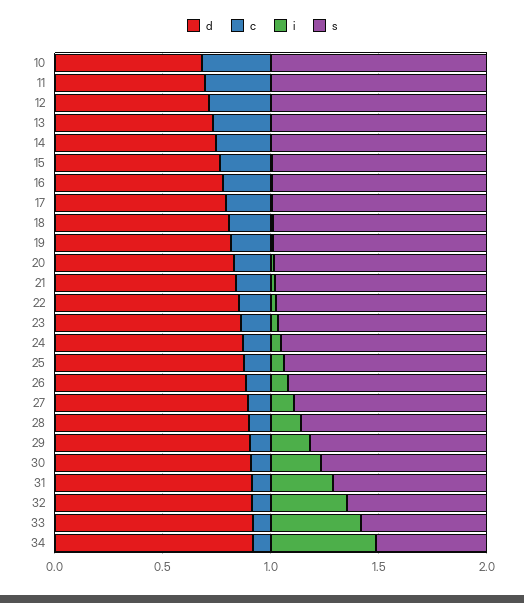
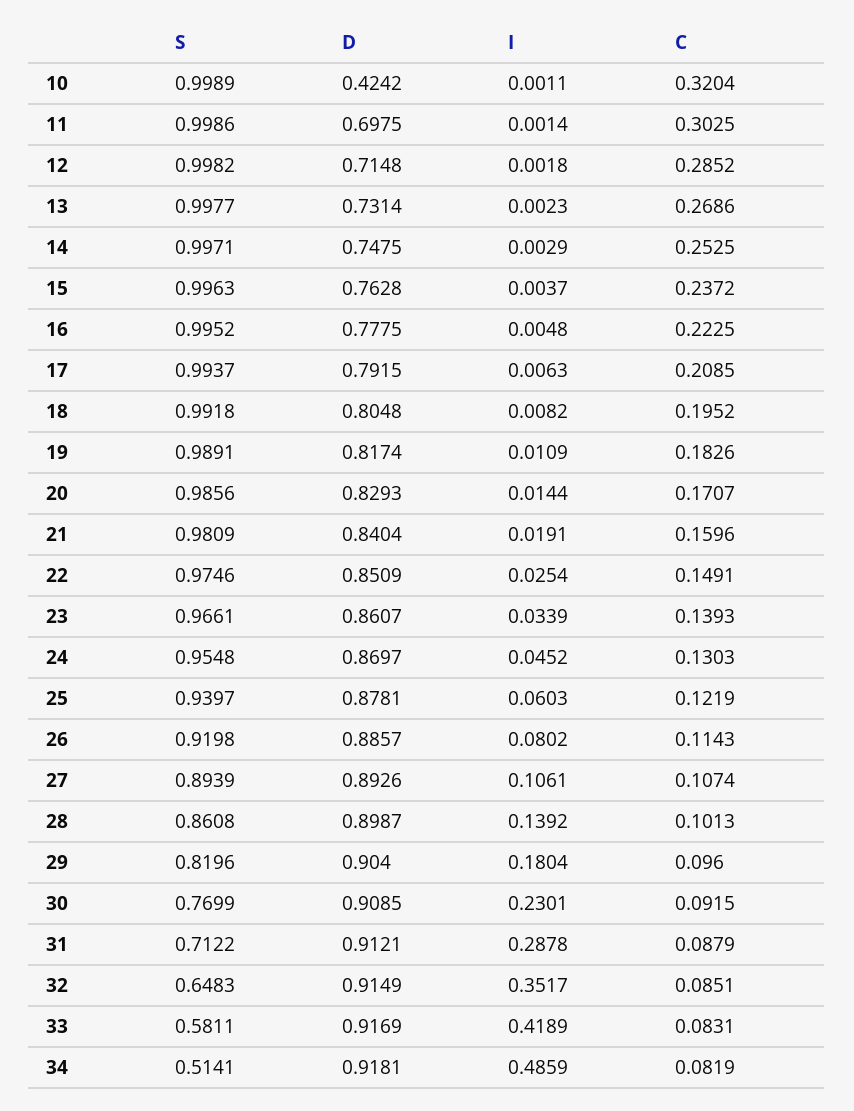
d, 10: 0.7 -> 0.4242

